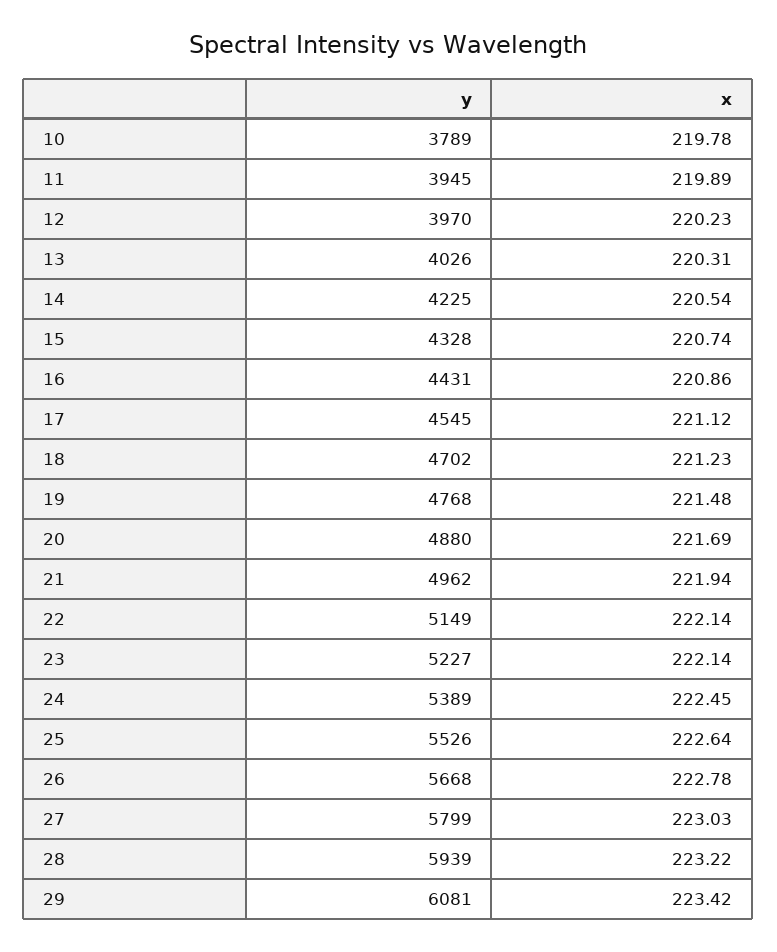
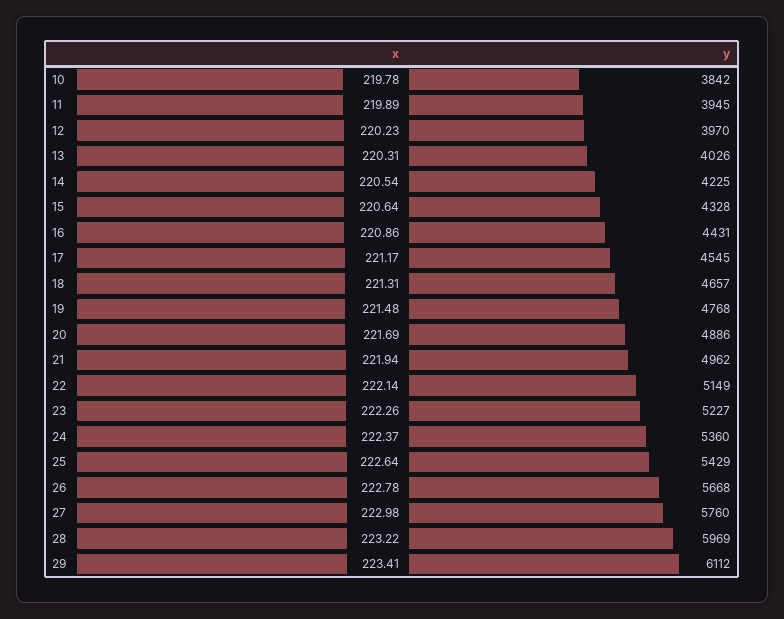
y, 10: 3789 -> 3842
x, 15: 220.74 -> 220.64
x, 17: 221.12 -> 221.17
y, 18: 4702 -> 4657
x, 18: 221.23 -> 221.31
y, 20: 4880 -> 4886
x, 23: 222.14 -> 222.26
y, 24: 5389 -> 5360
x, 24: 222.45 -> 222.37
y, 25: 5526 -> 5429
y, 27: 5799 -> 5760
x, 27: 223.03 -> 222.98
y, 28: 5939 -> 5969
y, 29: 6081 -> 6112
x, 29: 223.42 -> 223.41

